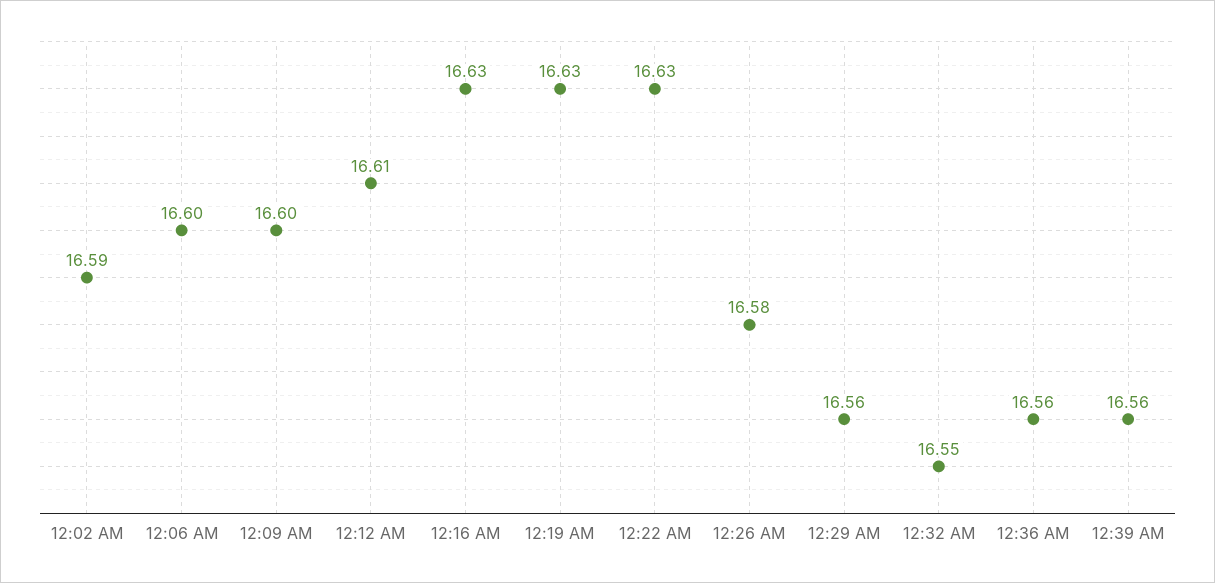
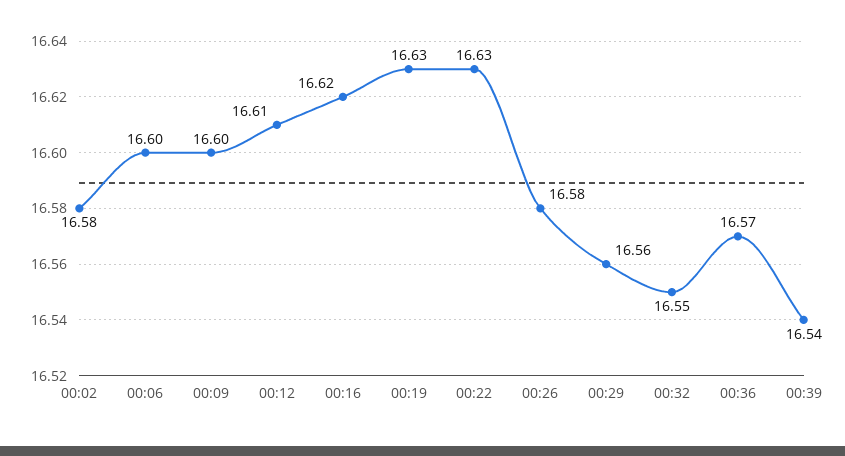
12:02 AM: 16.59 -> 16.58
12:16 AM: 16.63 -> 16.62
12:36 AM: 16.56 -> 16.57
12:39 AM: 16.56 -> 16.54

